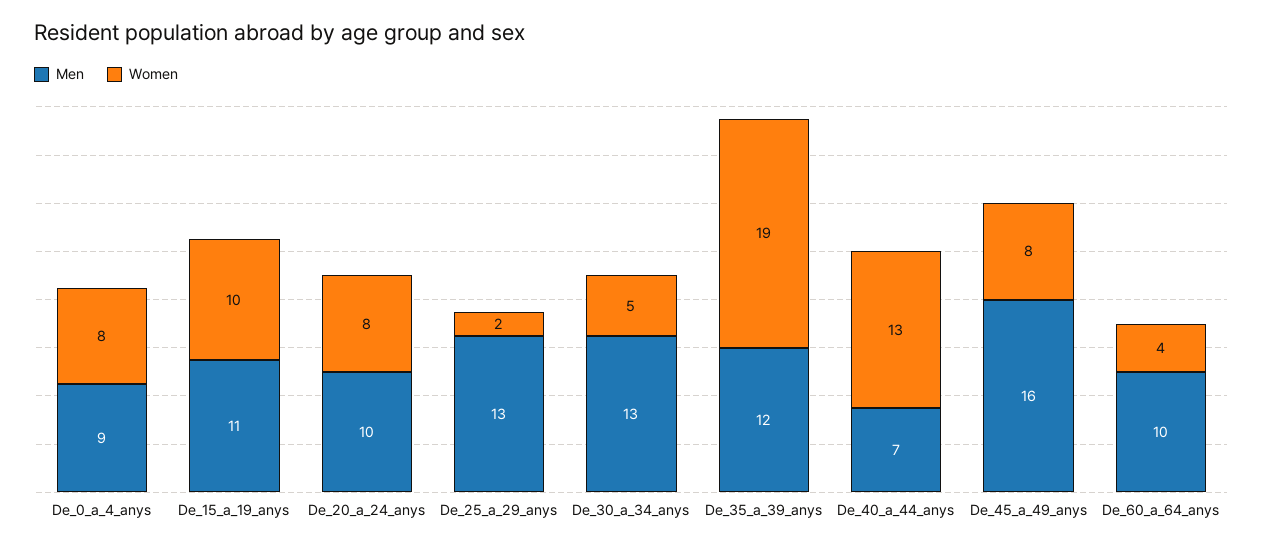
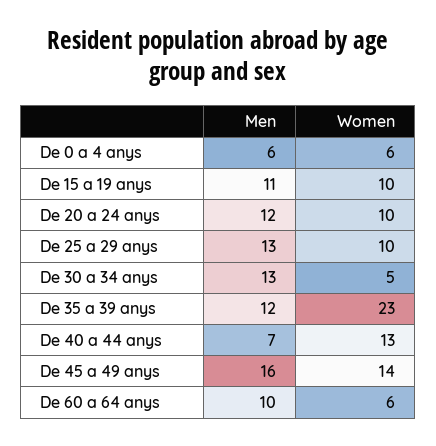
Men, De_0_a_4_anys: 9 -> 6
Women, De_0_a_4_anys: 8 -> 6
Men, De_20_a_24_anys: 10 -> 12
Women, De_20_a_24_anys: 8 -> 10
Women, De_25_a_29_anys: 2 -> 10
Women, De_35_a_39_anys: 19 -> 23
Women, De_45_a_49_anys: 8 -> 14
Women, De_60_a_64_anys: 4 -> 6

